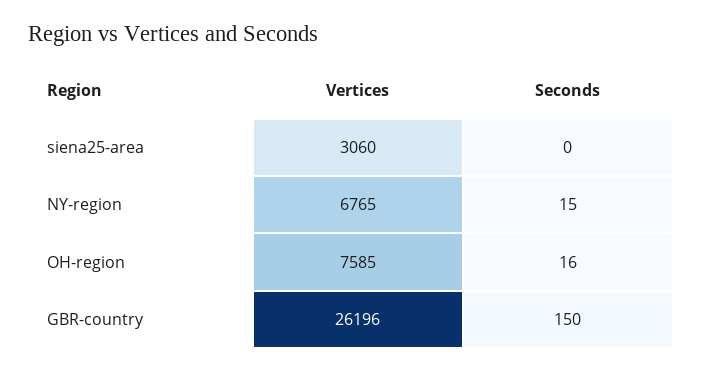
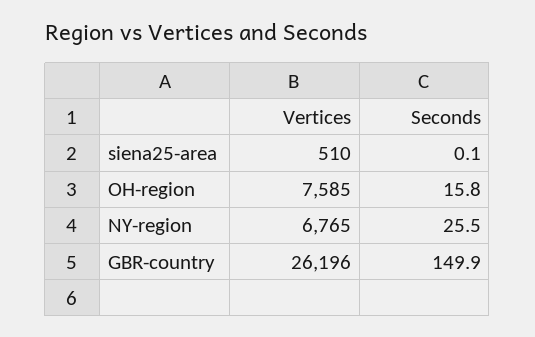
Vertices, siena25-area: 3060 -> 510
Seconds, NY-region: 15 -> 25.5

